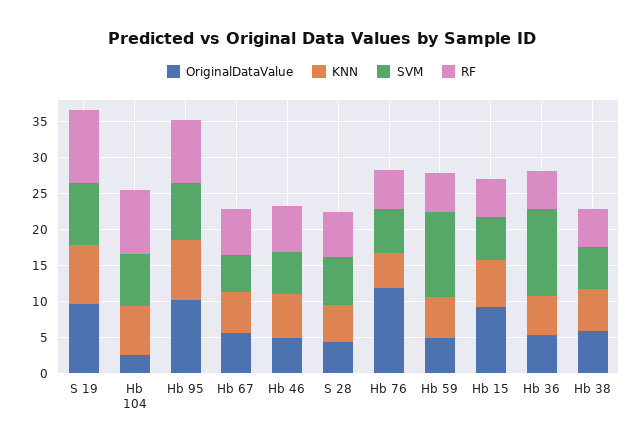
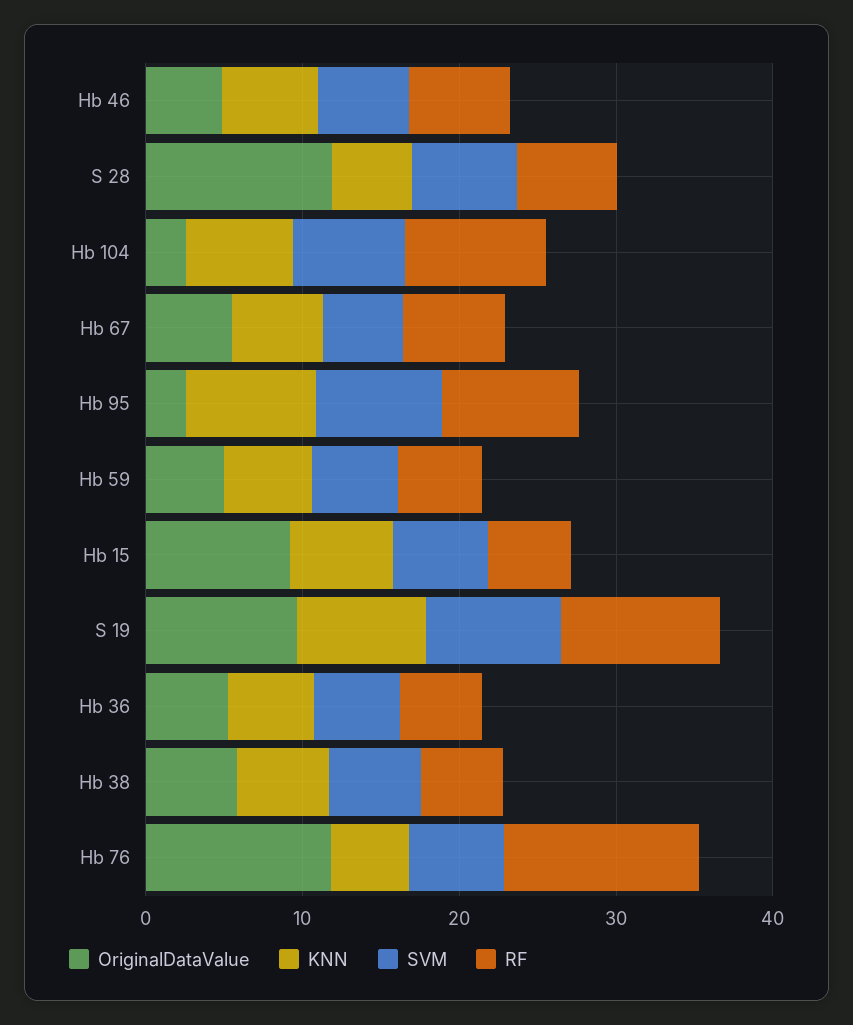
OriginalDataValue, Hb 95: 10 -> 2
OriginalDataValue, S 28: 5 -> 12
RF, Hb 76: 5 -> 12
SVM, Hb 59: 12.5 -> 6
SVM, Hb 36: 12.5 -> 6

